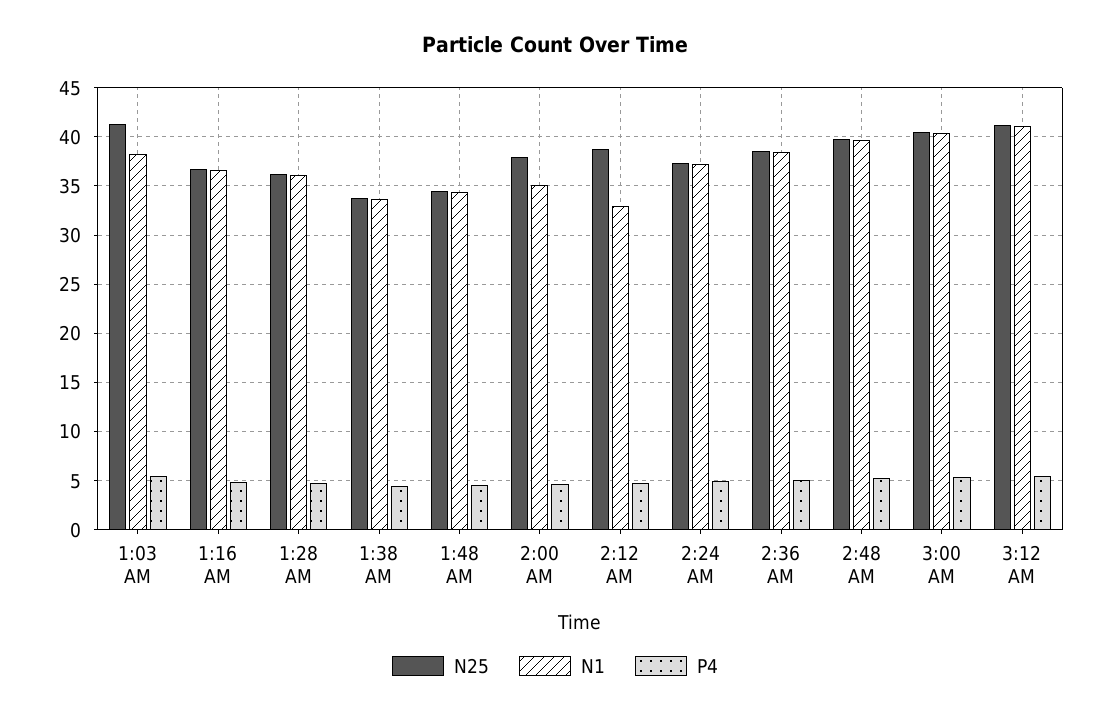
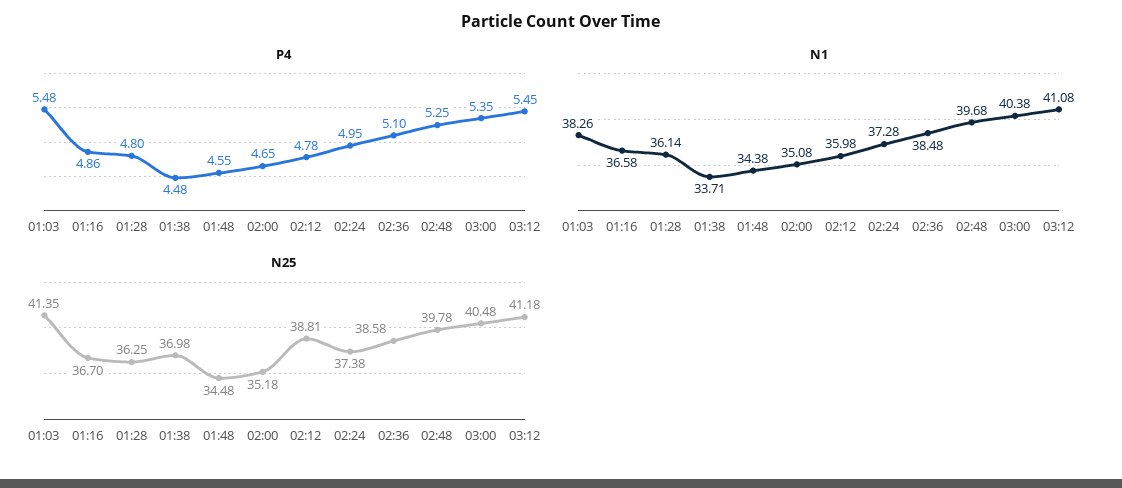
N25, 1:38 AM: 34 -> 36.98
N25, 2:00 AM: 38 -> 35.18
N1, 2:12 AM: 33 -> 35.98

